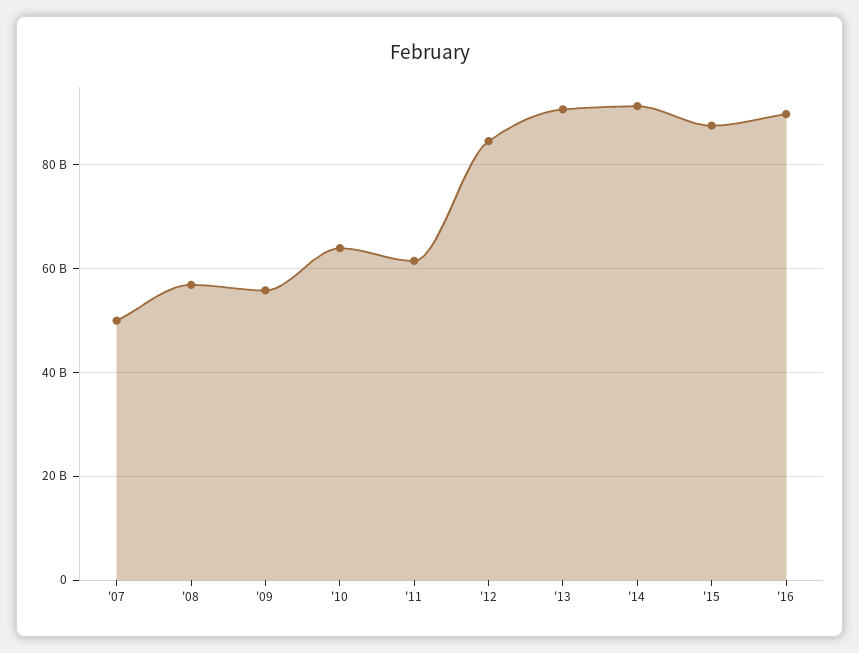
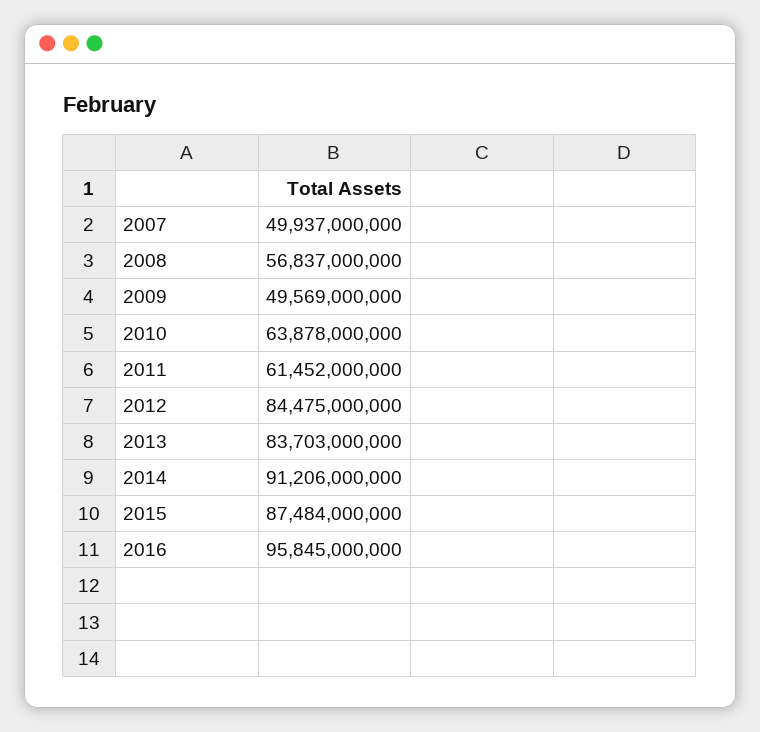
'09: 56000000000 -> 49569000000
'13: 90000000000 -> 83703000000
'16: 90000000000 -> 95845000000

